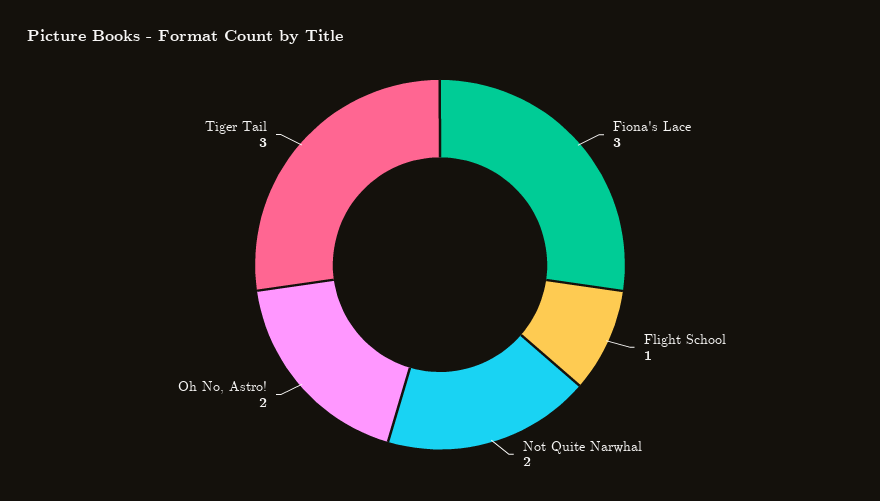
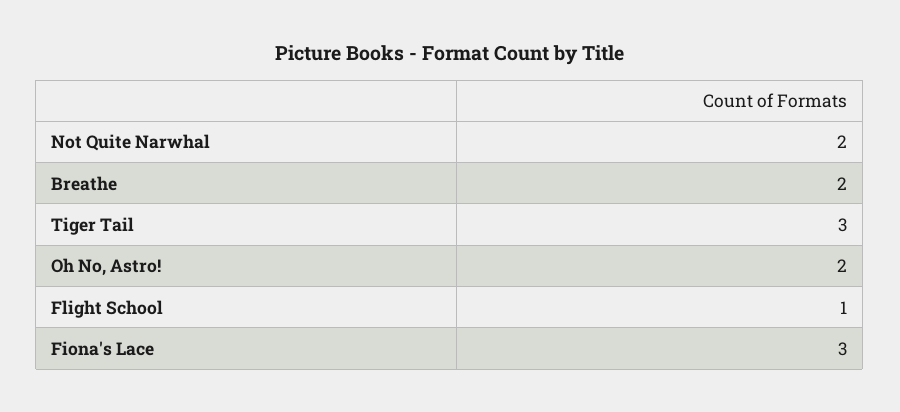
Breathe: none -> 2

